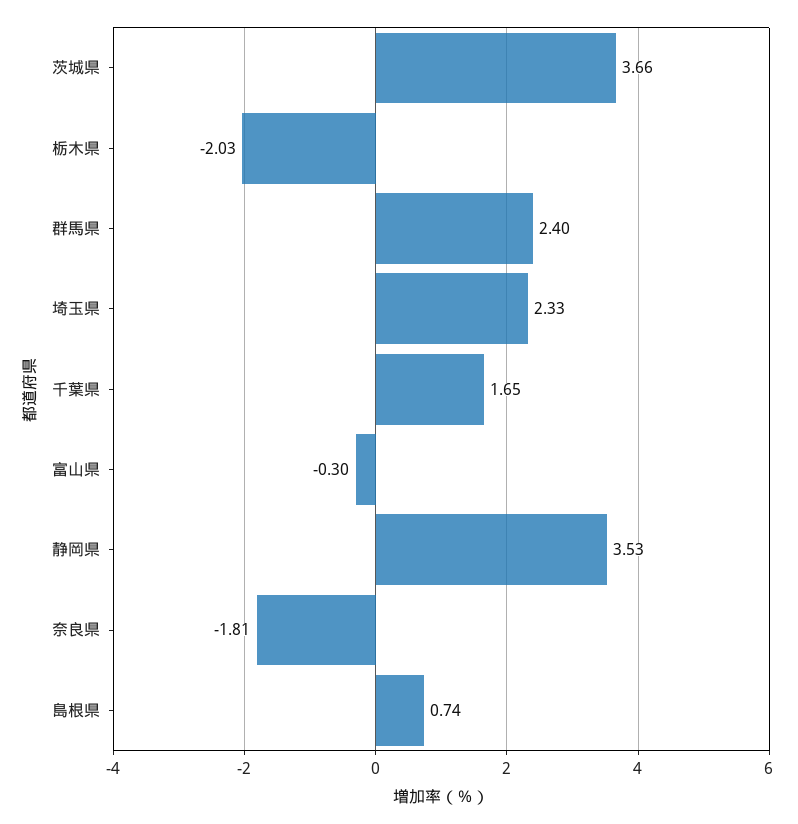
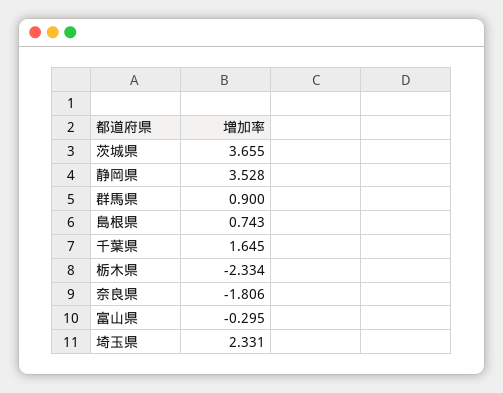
栃木県: -2.03 -> -2.334
群馬県: 2.4 -> 0.9

